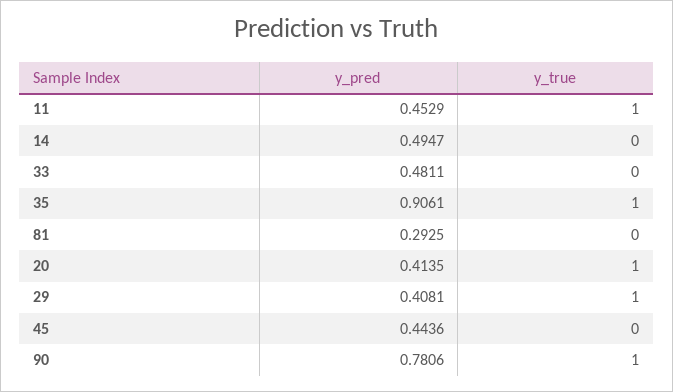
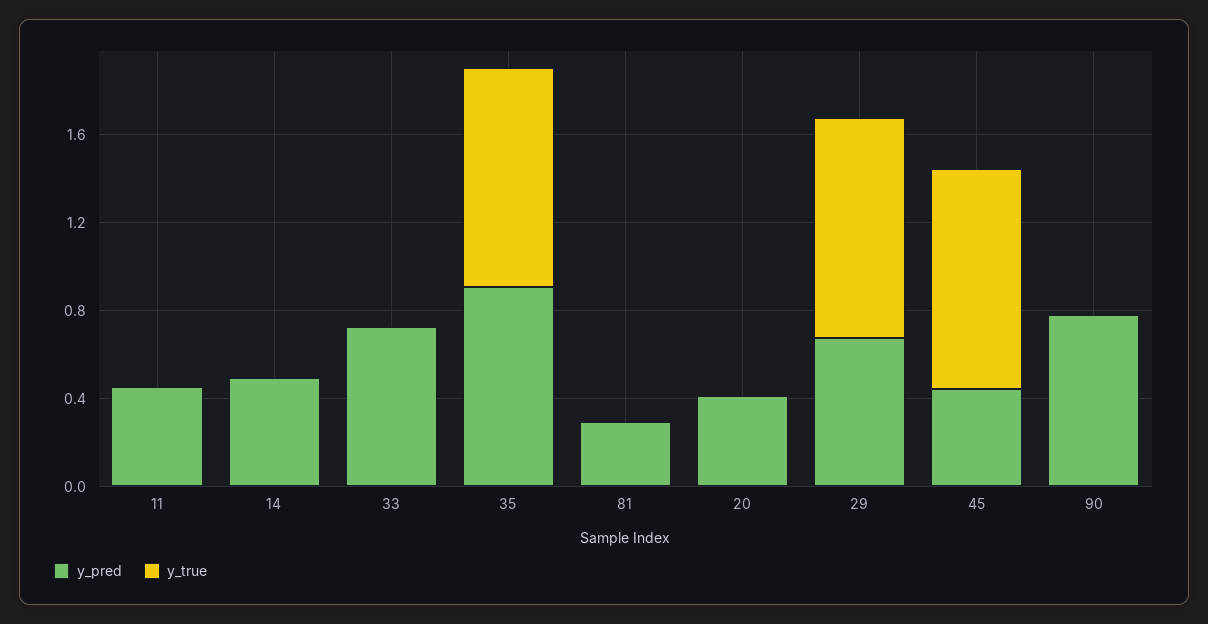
y_true, 11: 1 -> 0
y_pred, 33: 0.4811 -> 0.7
y_true, 20: 1 -> 0
y_pred, 29: 0.4081 -> 0.7
y_true, 45: 0 -> 1
y_true, 90: 1 -> 0

